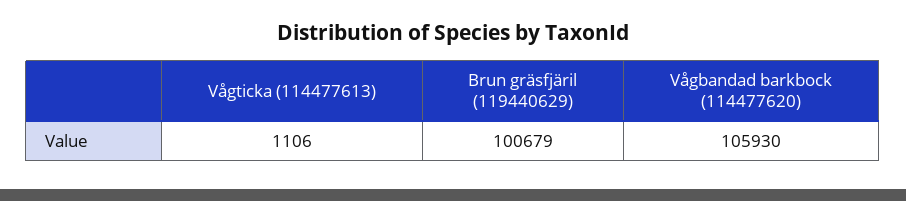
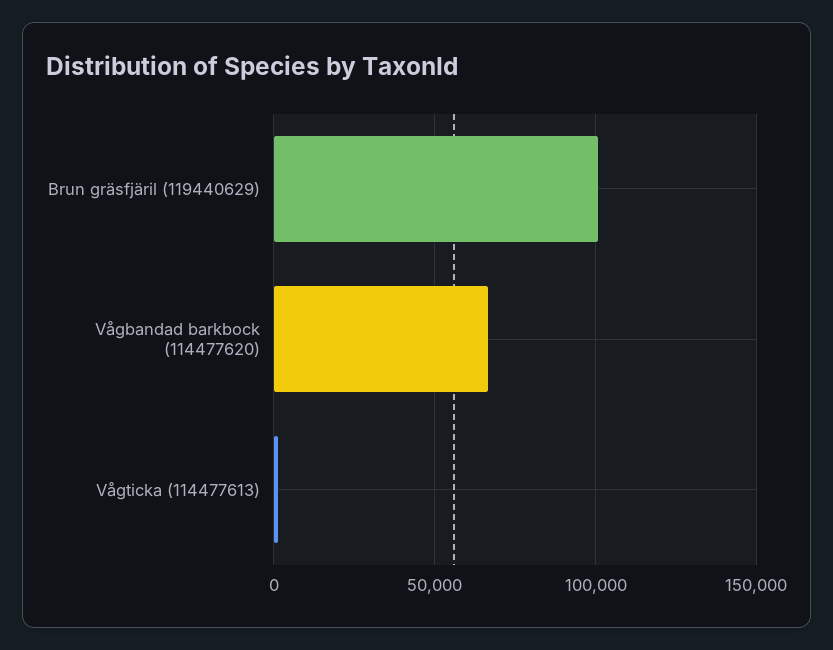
Vågbandad barkbock (114477620): 105930 -> 65000

